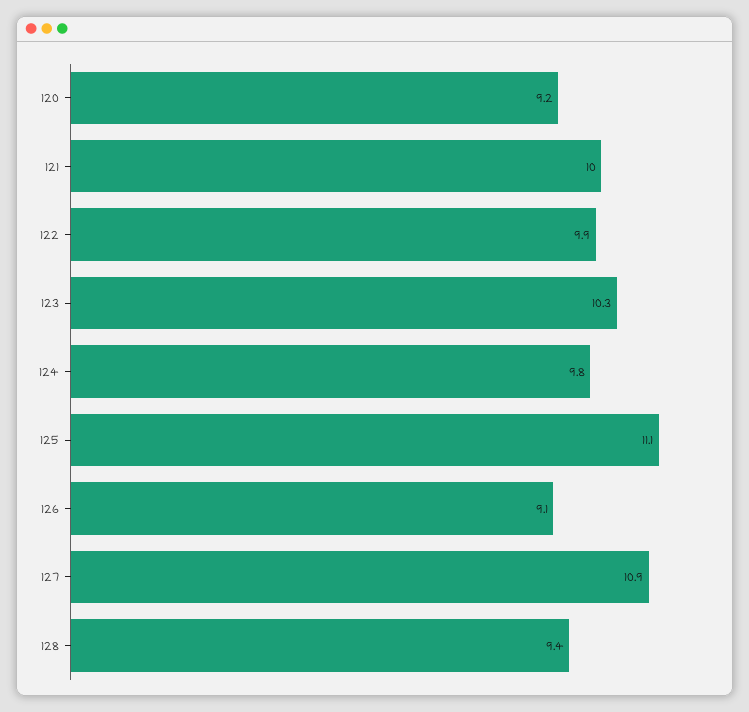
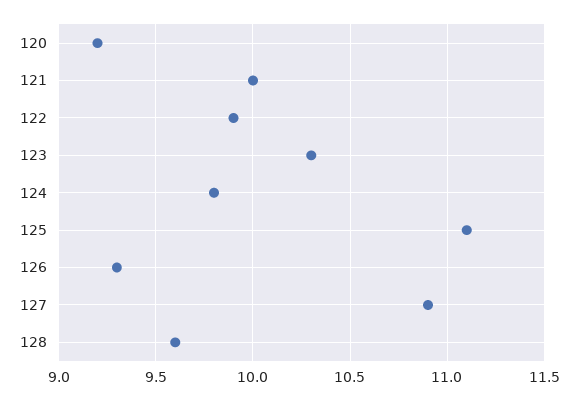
126: 9.1 -> 9.3
128: 9.4 -> 9.6

